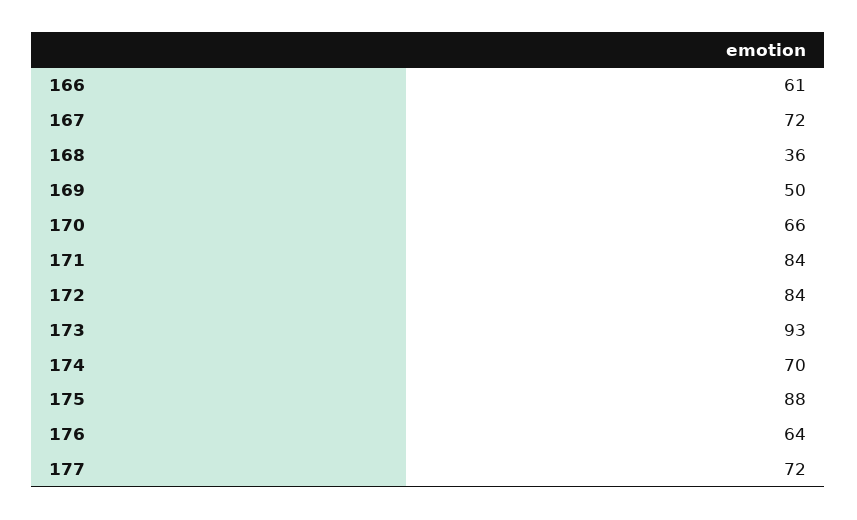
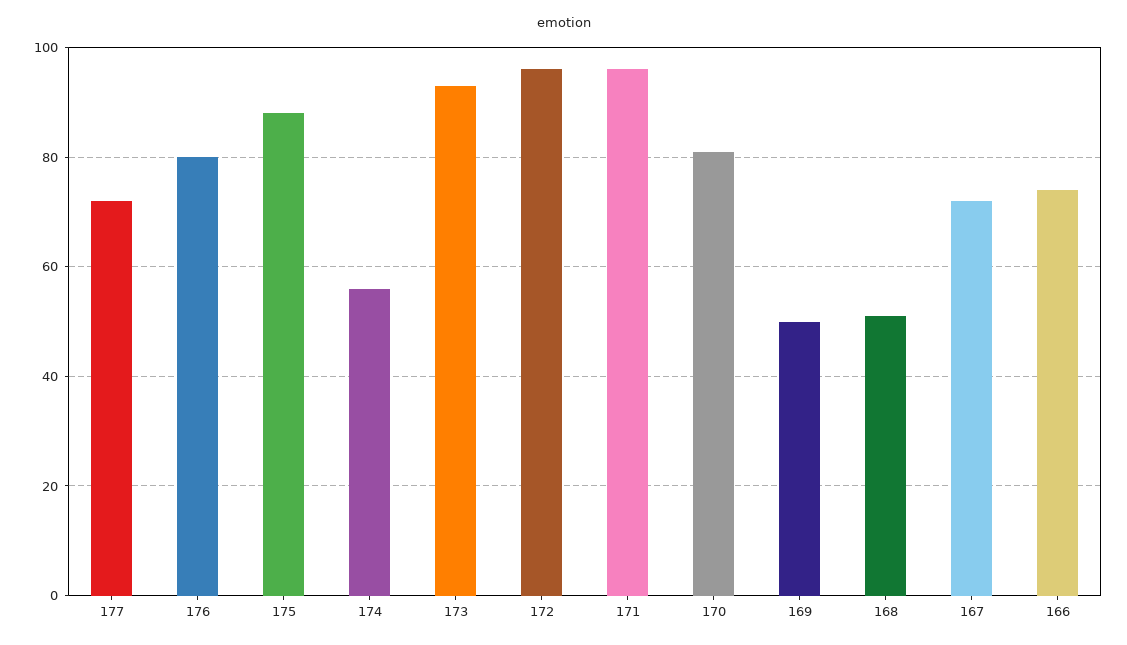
166: 61 -> 75
168: 36 -> 50
170: 66 -> 80
171: 84 -> 95
172: 84 -> 95
174: 70 -> 55
176: 64 -> 80

